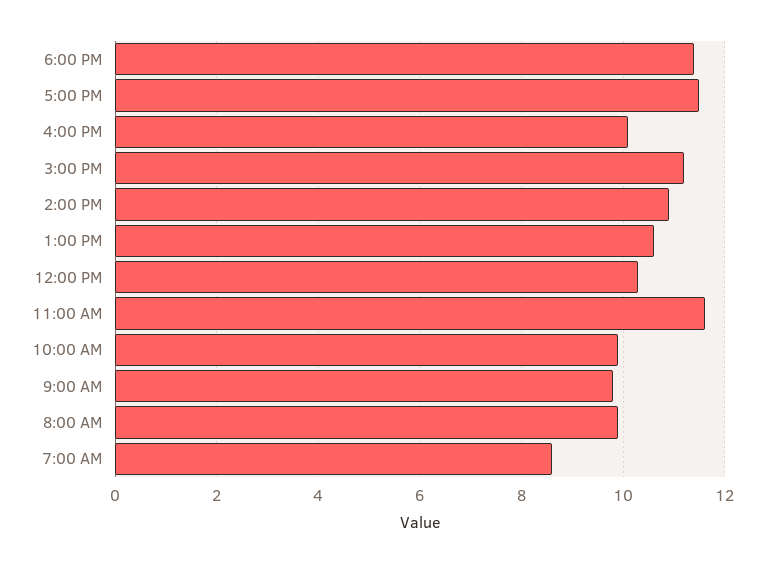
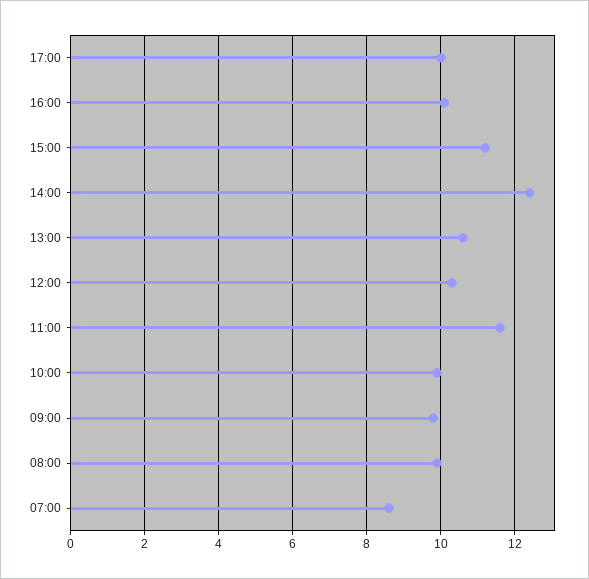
6:00 PM: 11.5 -> none
5:00 PM: 11.5 -> 10
2:00 PM: 11 -> 12.5

